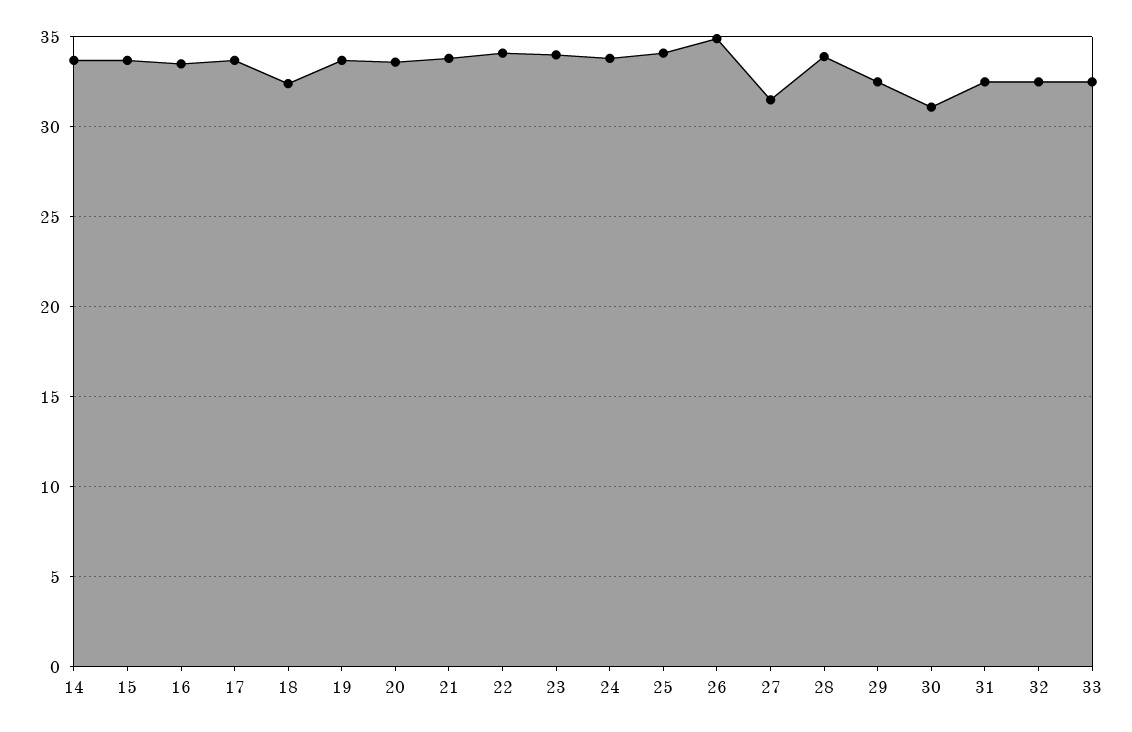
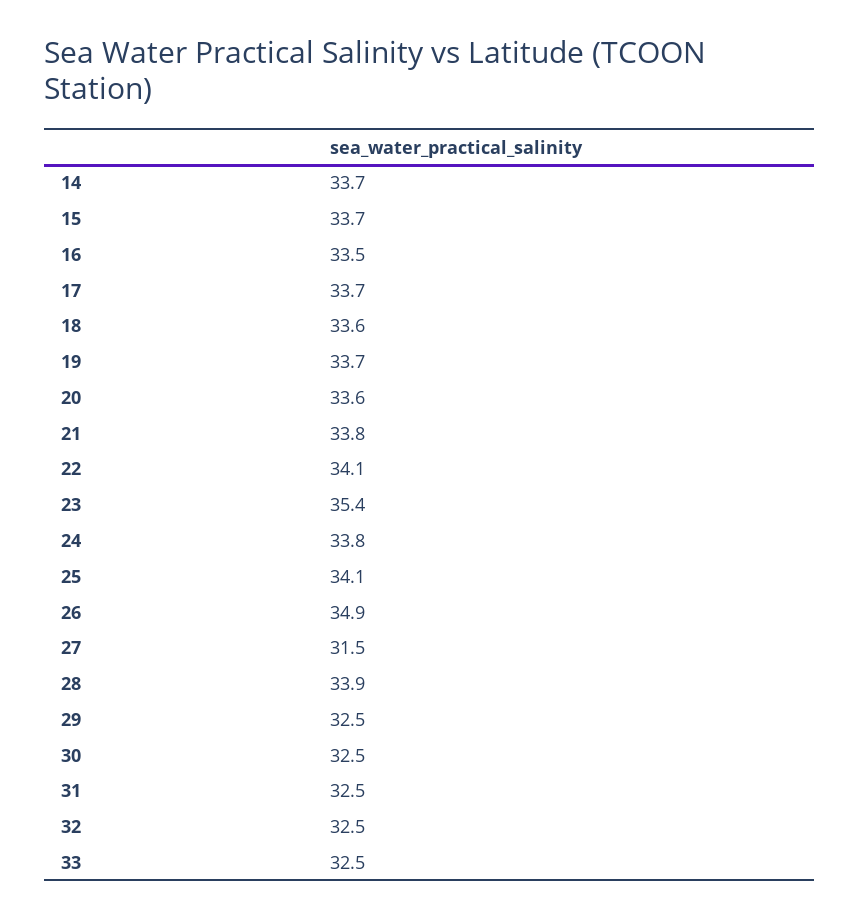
18: 32.5 -> 33.6
23: 34 -> 35.4
30: 31 -> 32.5

